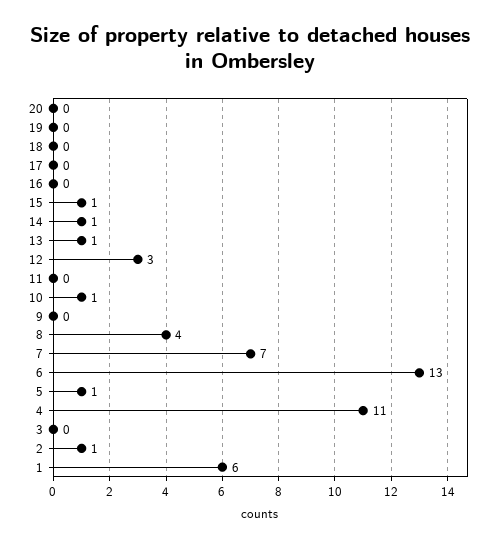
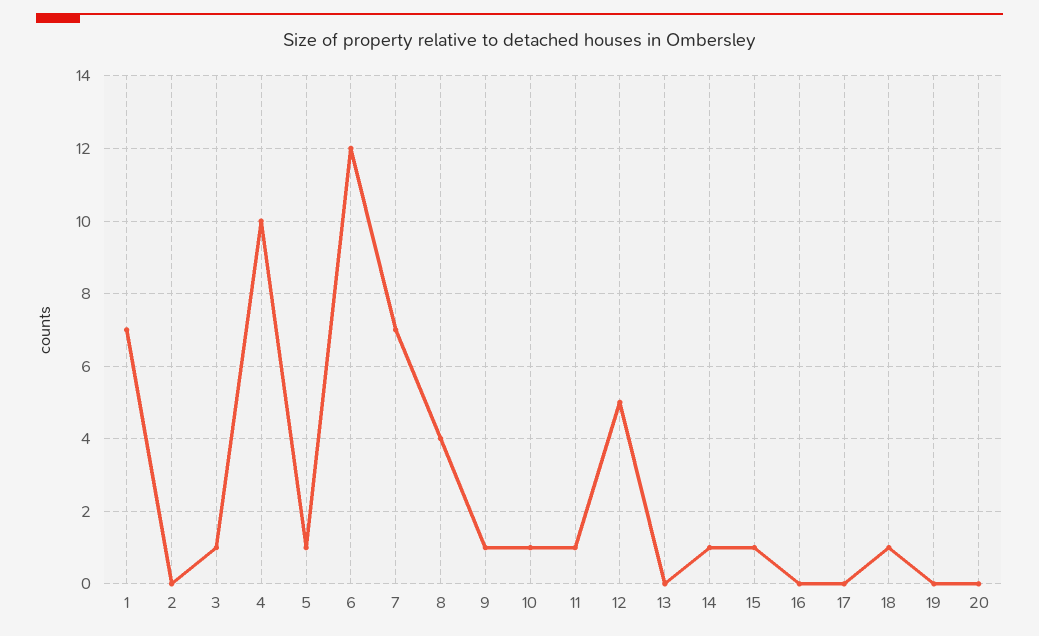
18: 0 -> 1
13: 1 -> 0
12: 3 -> 5
11: 0 -> 1
9: 0 -> 1
6: 13 -> 12
4: 11 -> 10
3: 0 -> 1
2: 1 -> 0
1: 6 -> 7

